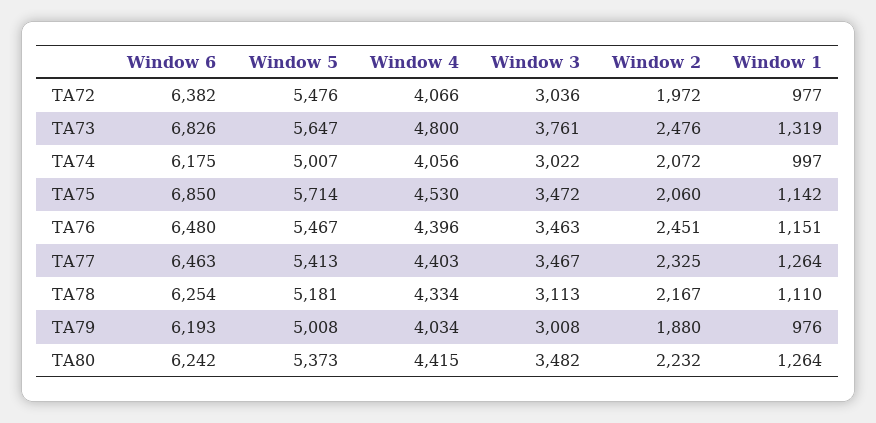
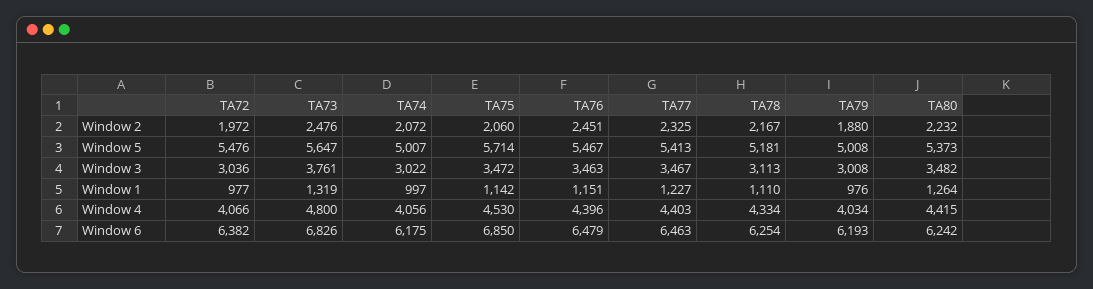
Window 6, TA76: 6480 -> 6479
Window 1, TA77: 1264 -> 1227

